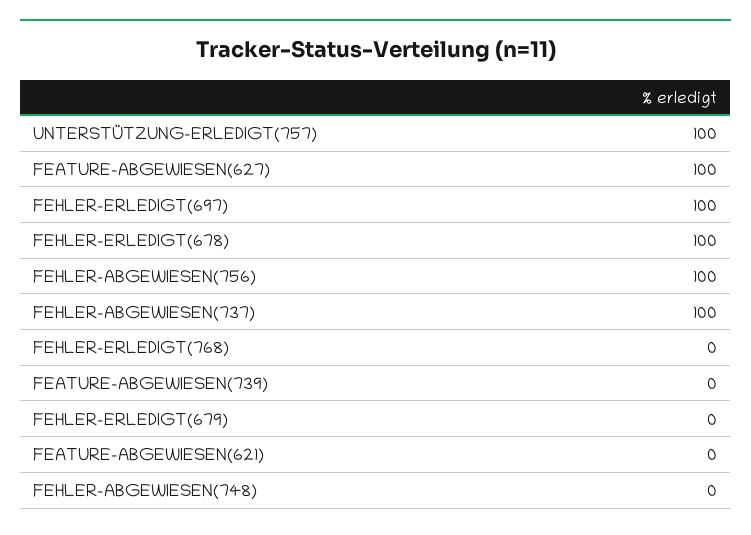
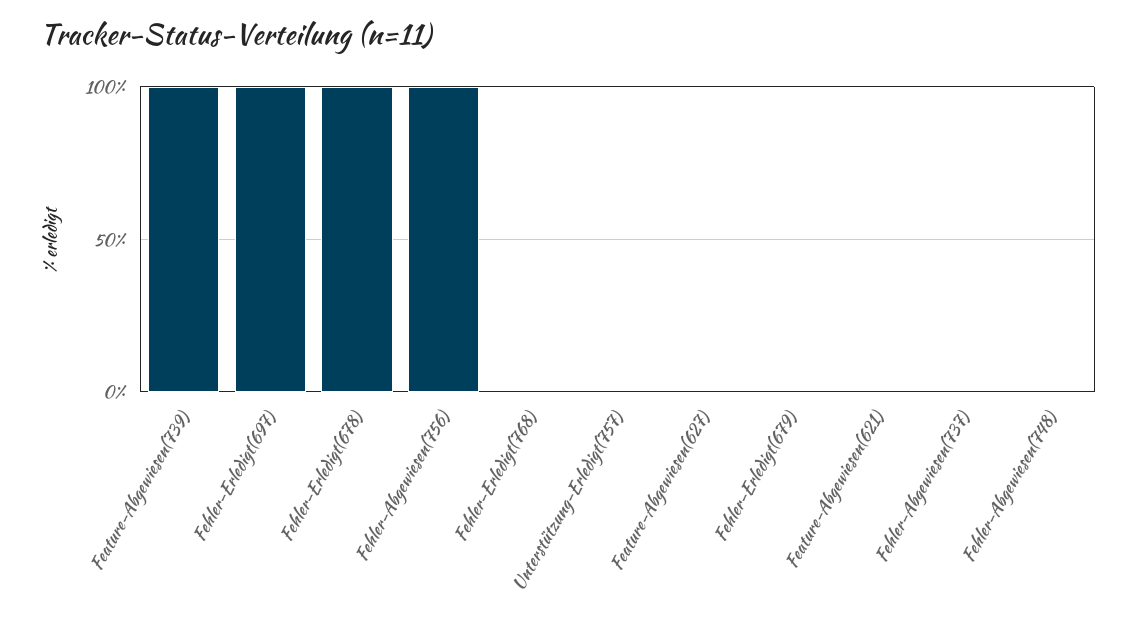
UNTERSTÜTZUNG-ERLEDIGT(757): 100 -> 0
FEATURE-ABGEWIESEN(627): 100 -> 0
FEHLER-ABGEWIESEN(737): 100 -> 0
FEATURE-ABGEWIESEN(739): 0 -> 100

